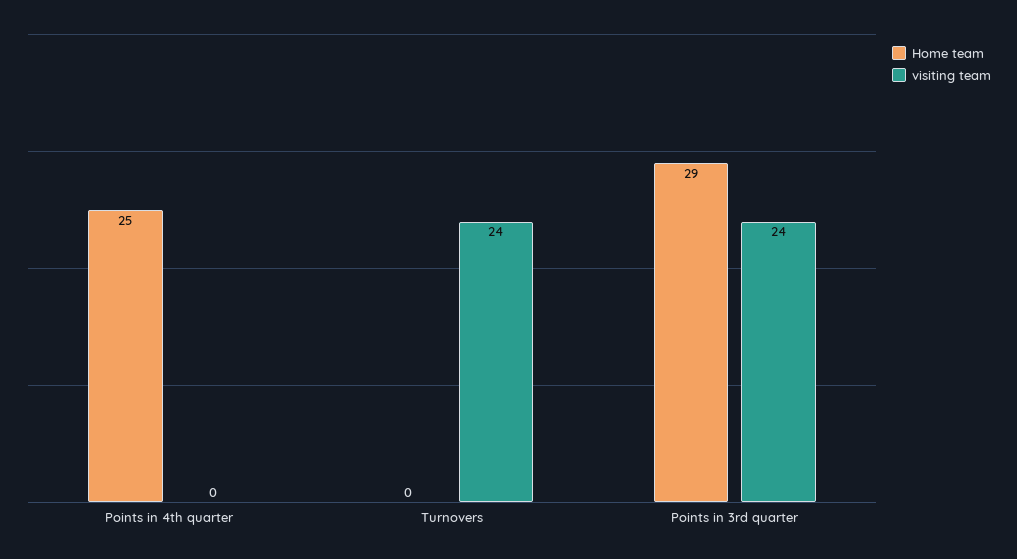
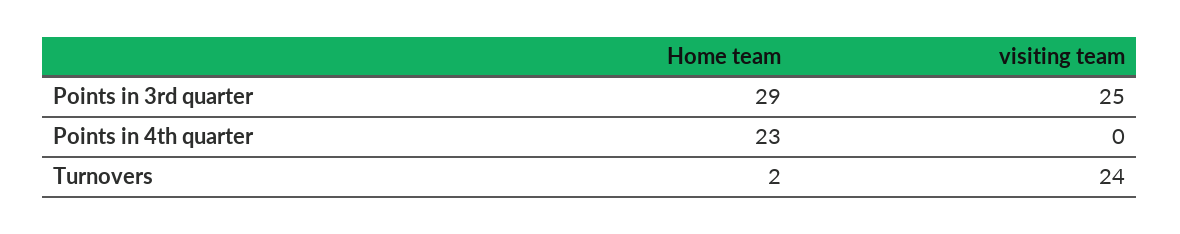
Home team, Points in 4th quarter: 25 -> 23
Home team, Turnovers: 0 -> 2
visiting team, Points in 3rd quarter: 24 -> 25

